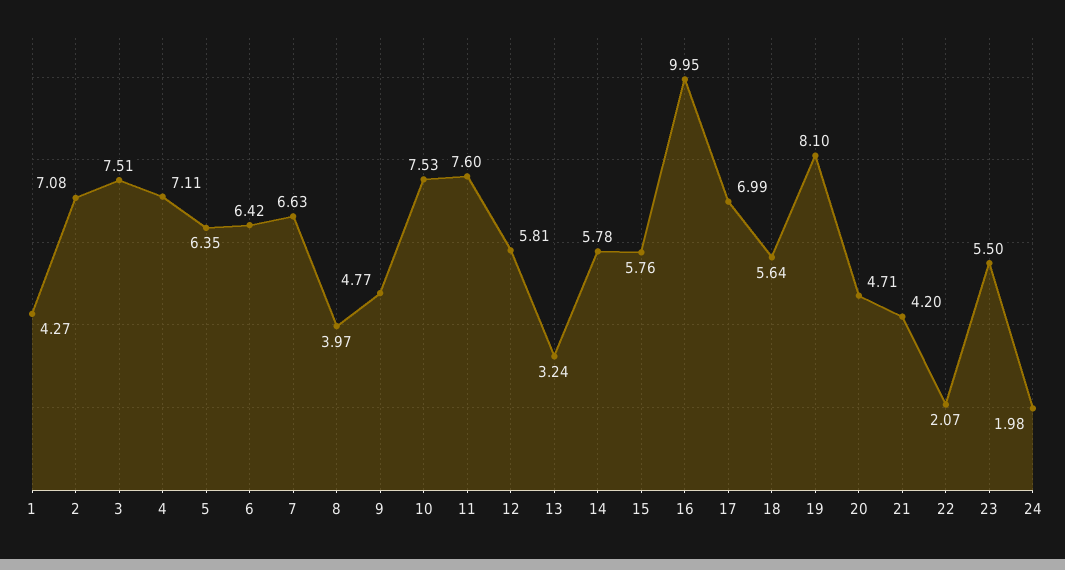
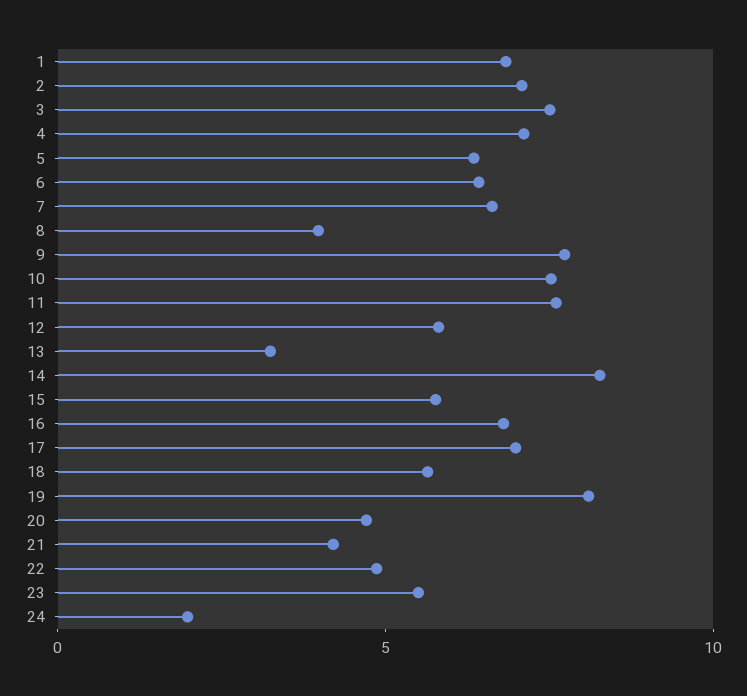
1: 4.27 -> 7
9: 4.77 -> 8
14: 5.78 -> 8
16: 9.95 -> 7
22: 2.07 -> 5

